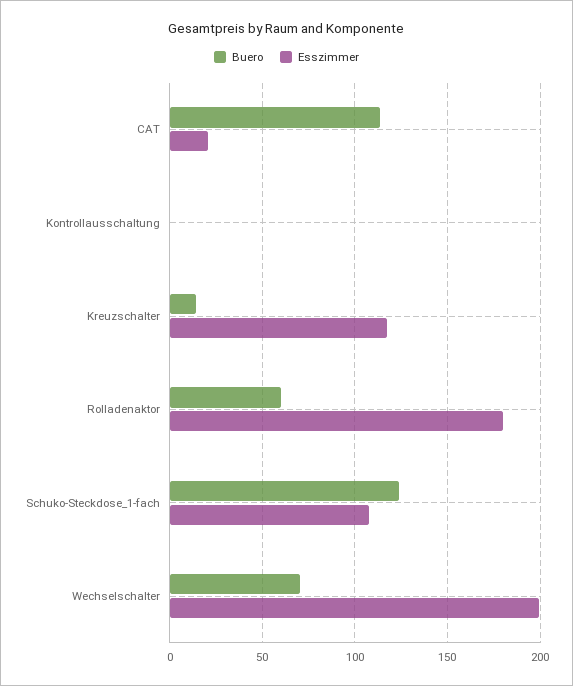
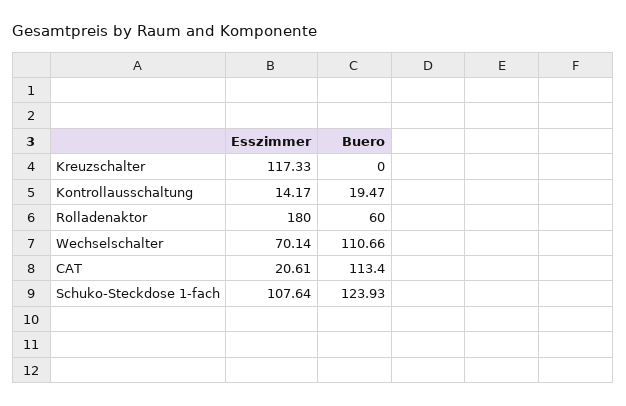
Buero, Kontrollausschaltung: 0 -> 19.47
Esszimmer, Kontrollausschaltung: 0 -> 14.17
Buero, Kreuzschalter: 15 -> 0
Buero, Wechselschalter: 70 -> 110.66
Esszimmer, Wechselschalter: 200 -> 70.14

